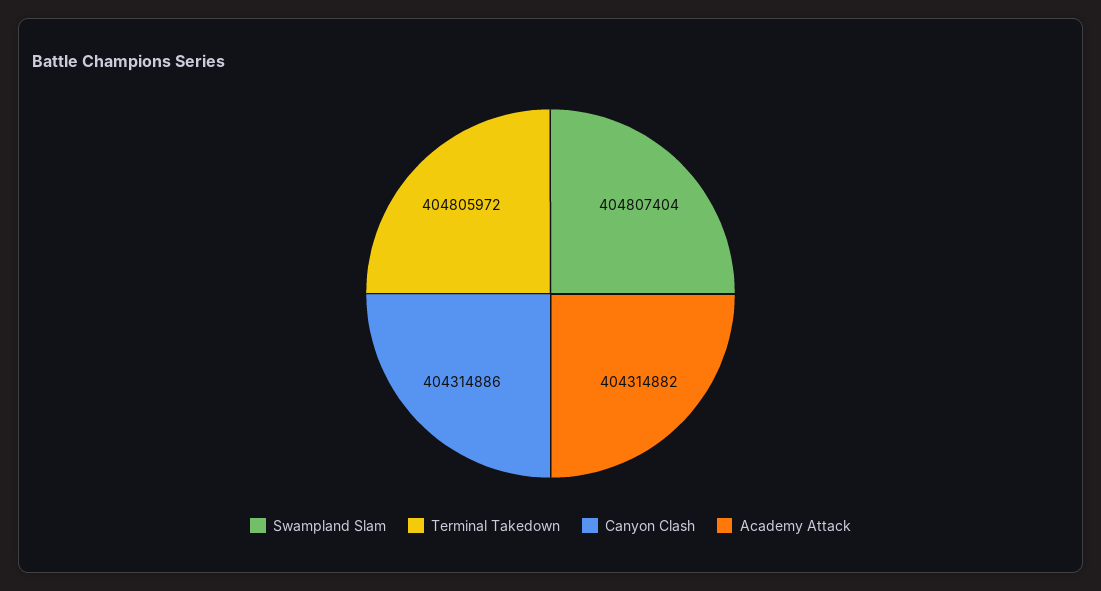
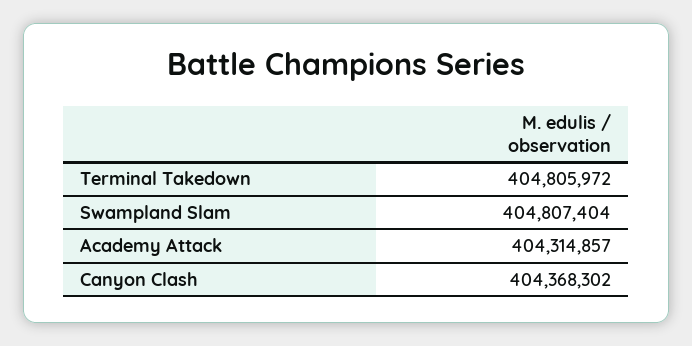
Canyon Clash: 404314886 -> 404368302
Academy Attack: 404314882 -> 404314857

